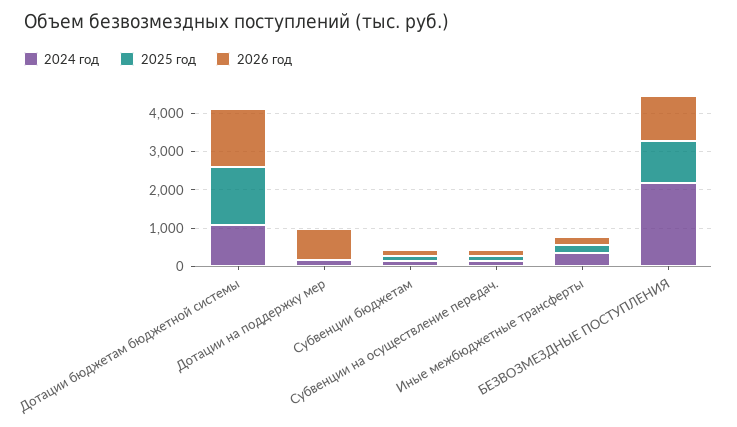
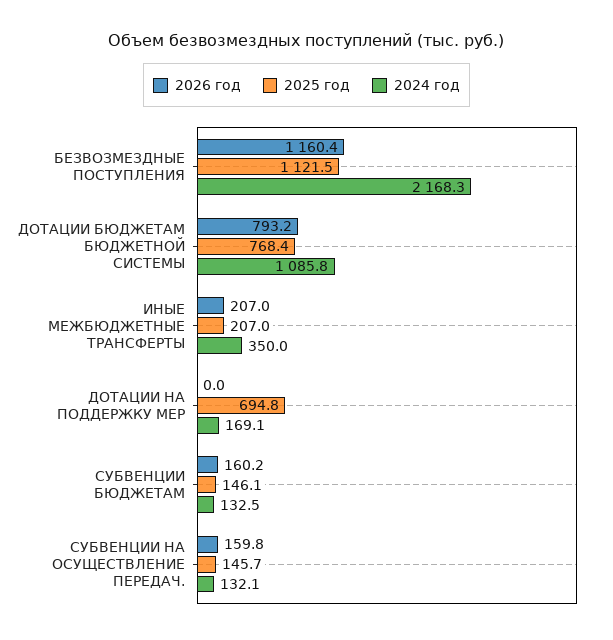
2025 год, Дотации бюджетам бюджетной системы: 1500 -> 768.4
2026 год, Дотации бюджетам бюджетной системы: 1500 -> 793.2
2025 год, Дотации на поддержку мер: 0 -> 694.8
2026 год, Дотации на поддержку мер: 750 -> 0

